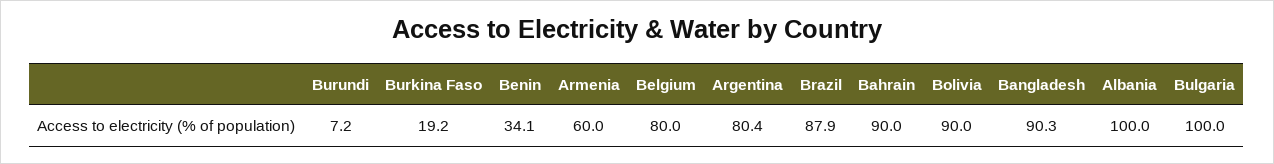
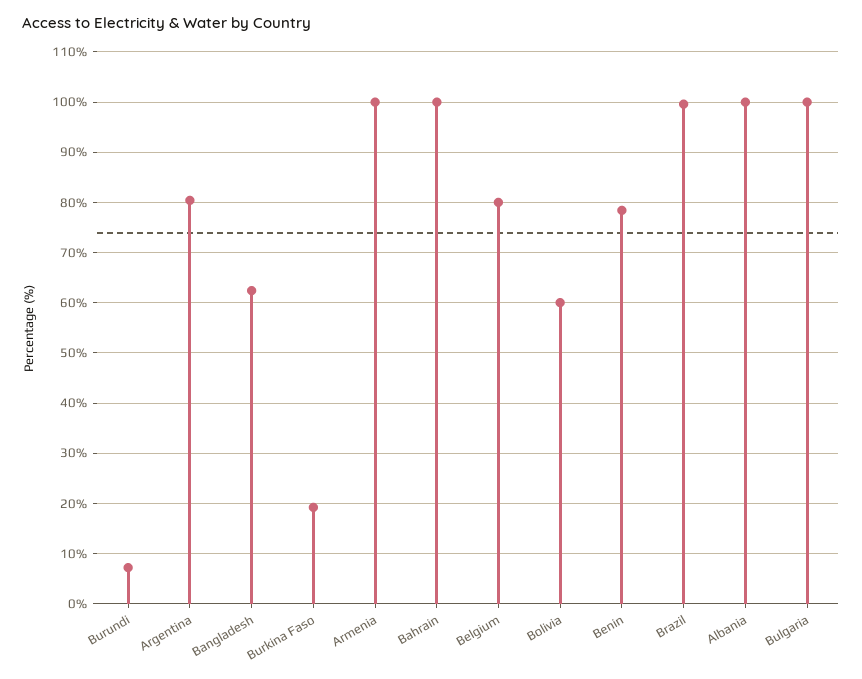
Benin: 34.1 -> 78
Armenia: 60 -> 100
Brazil: 87.9 -> 100
Bahrain: 90 -> 100
Bolivia: 90 -> 60
Bangladesh: 90.3 -> 62

